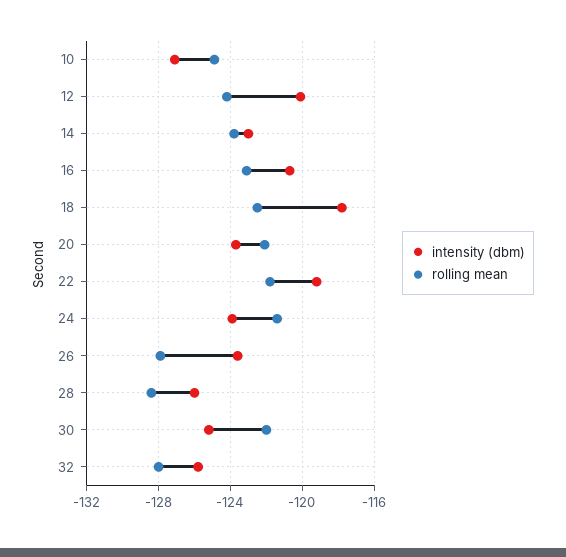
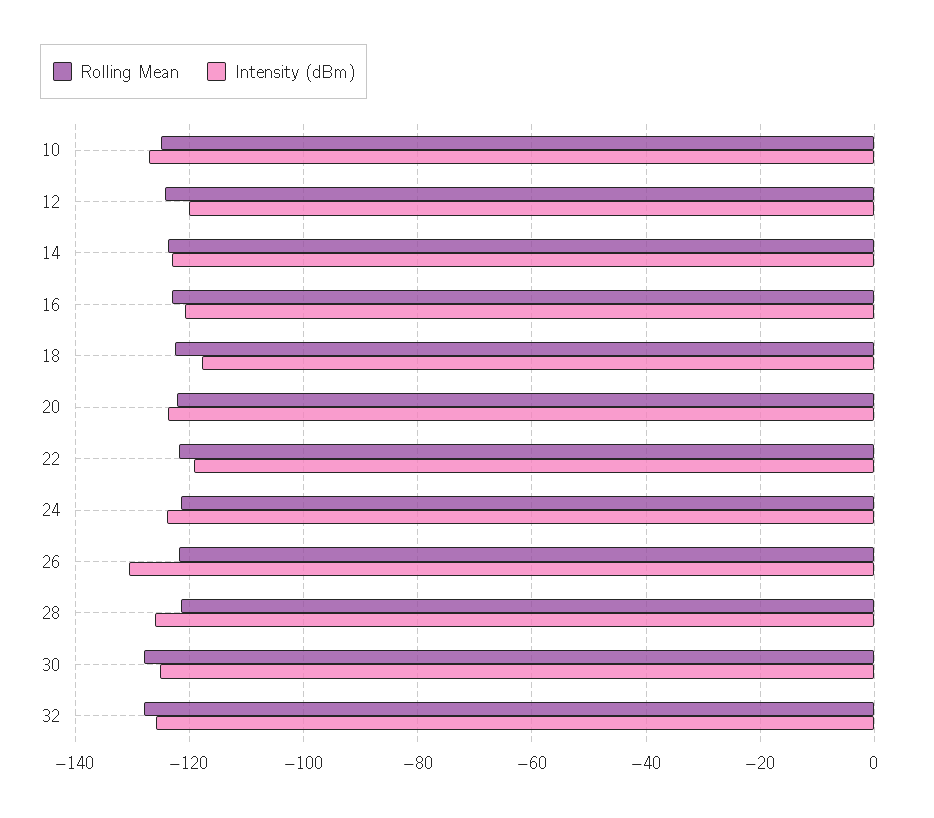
intensity (dbm), 26: -123.5 -> -130
rolling mean, 26: -128 -> -122
rolling mean, 28: -128.5 -> -122
rolling mean, 30: -122 -> -128

